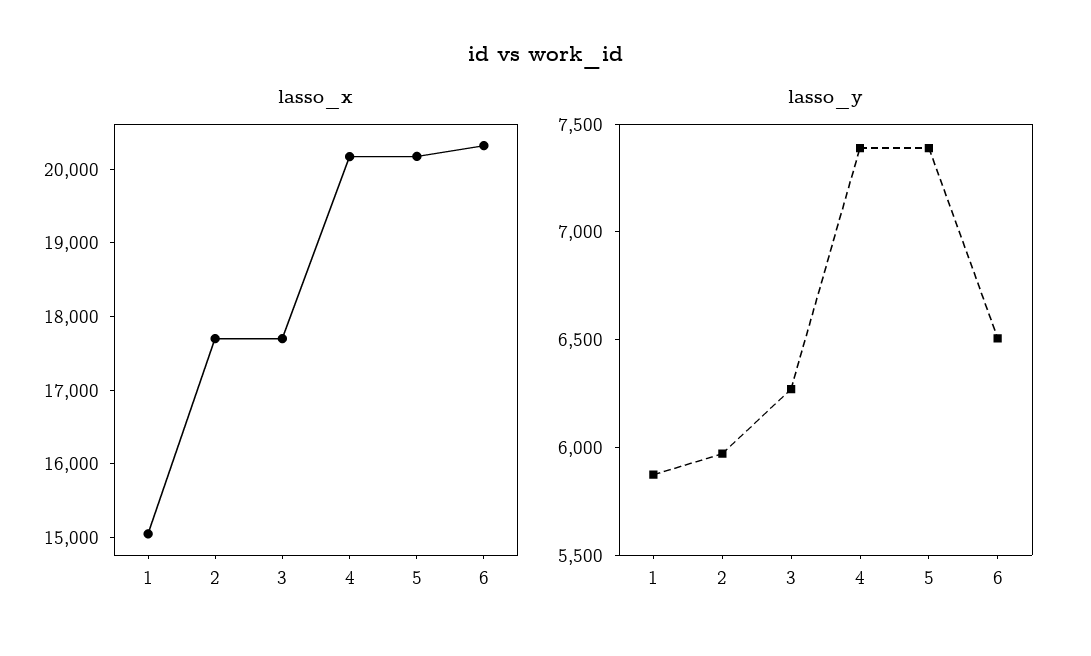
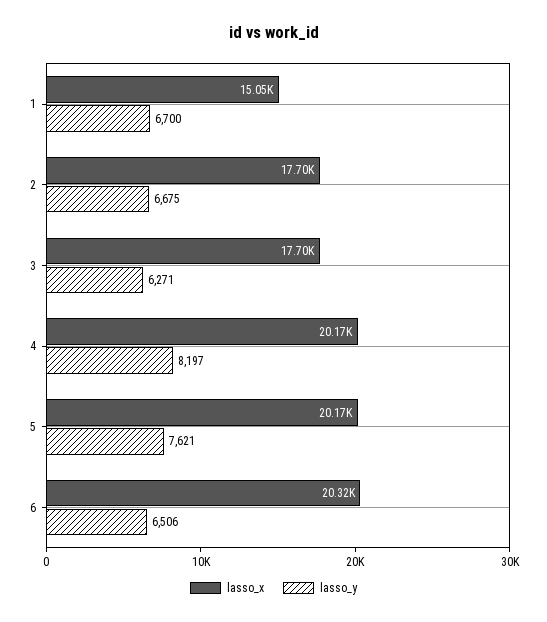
lasso_y, 1: 5900 -> 6700
lasso_y, 2: 6000 -> 6675
lasso_y, 4: 7400 -> 8197
lasso_y, 5: 7400 -> 7621

